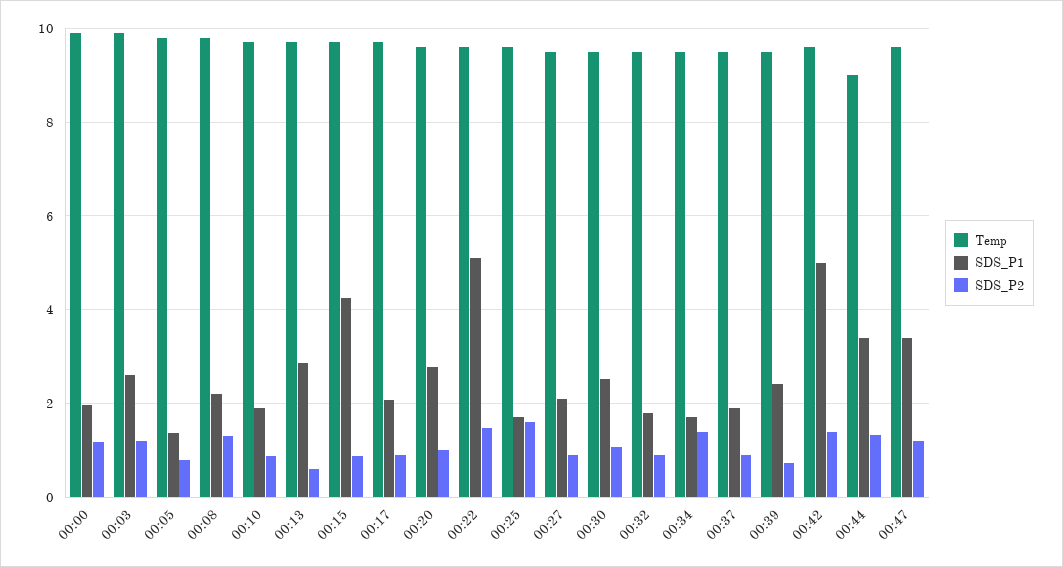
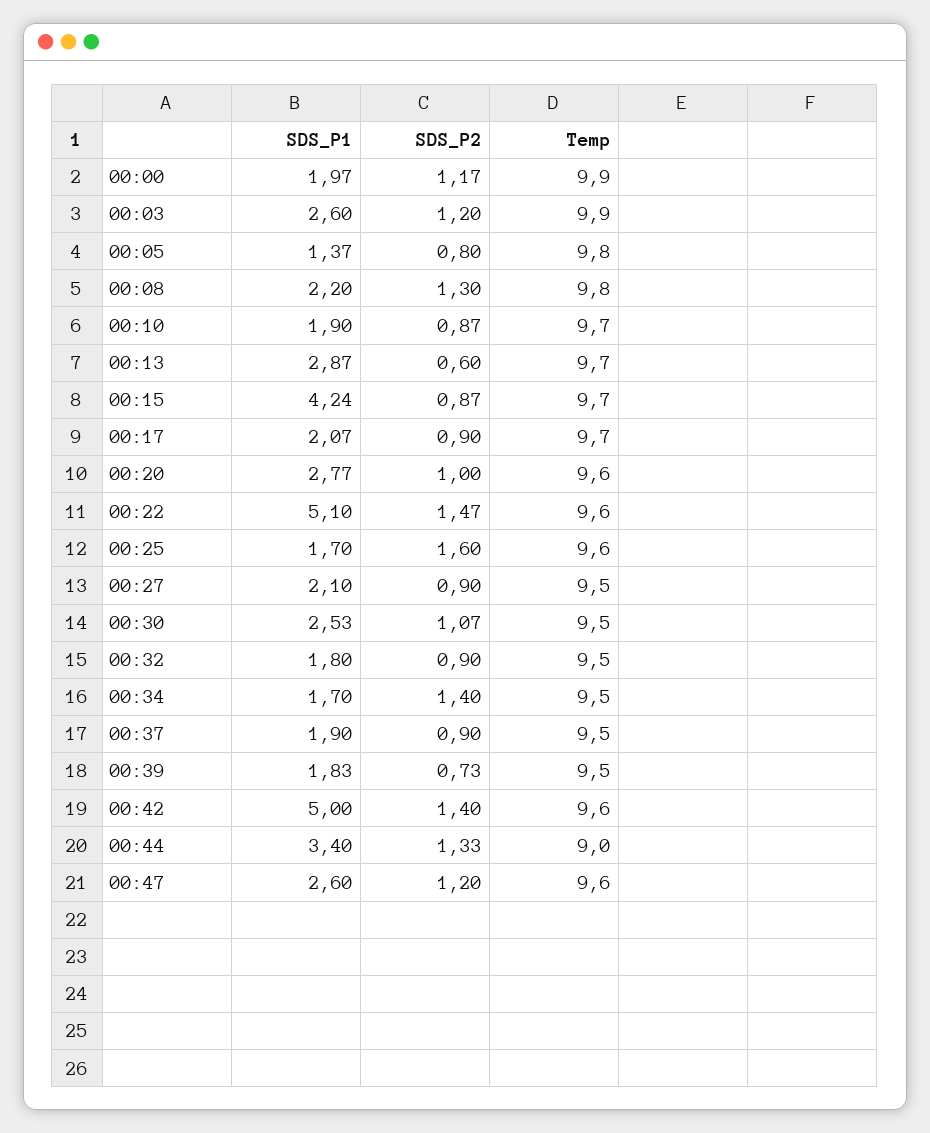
SDS_P1, 00:39: 2.4 -> 1.83
SDS_P1, 00:47: 3.4 -> 2.6

